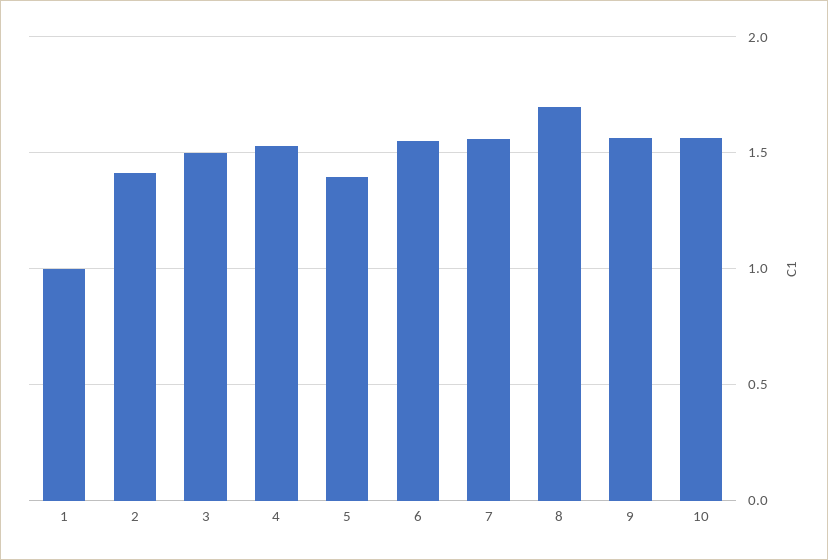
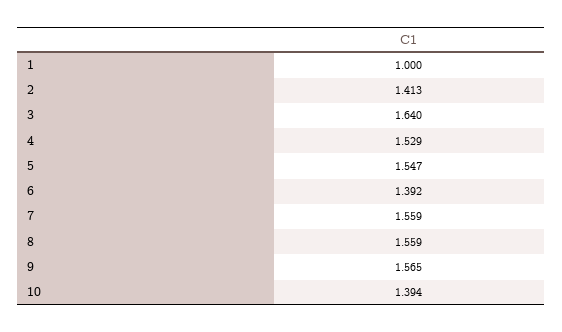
3: 1.5 -> 1.64
5: 1.4 -> 1.547
6: 1.55 -> 1.392
8: 1.7 -> 1.559
10: 1.55 -> 1.394

